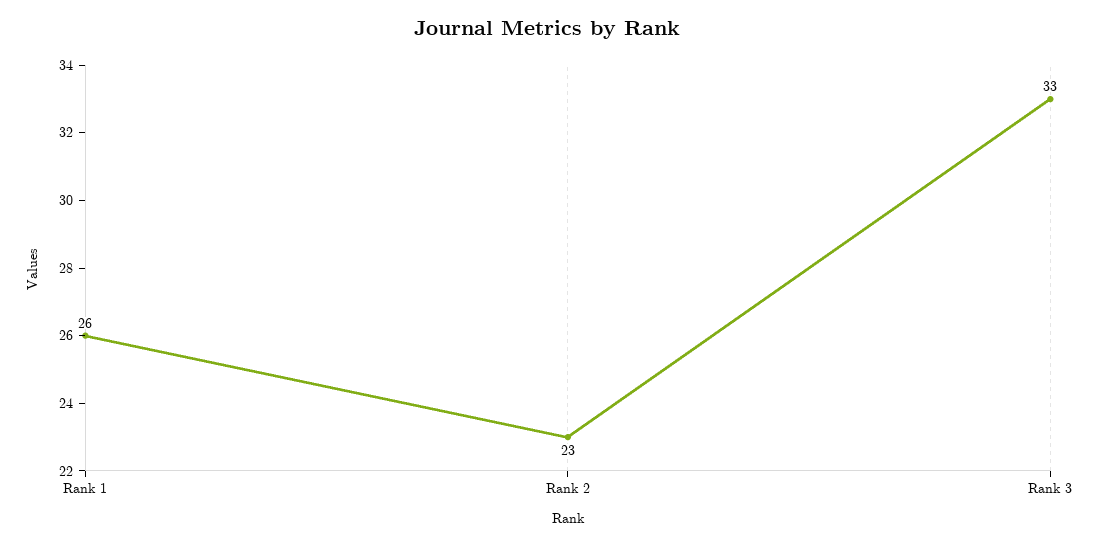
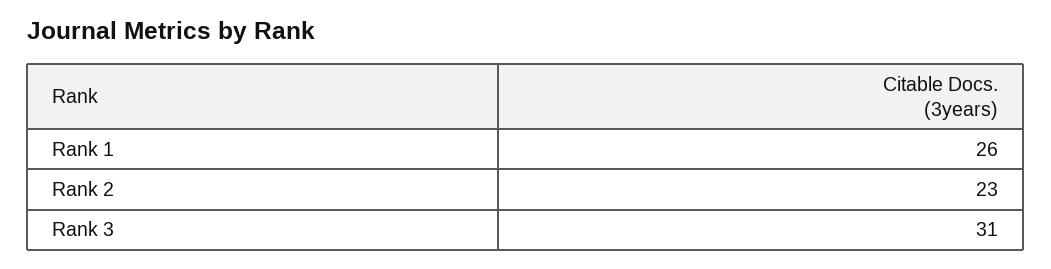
Rank 3: 33 -> 31

